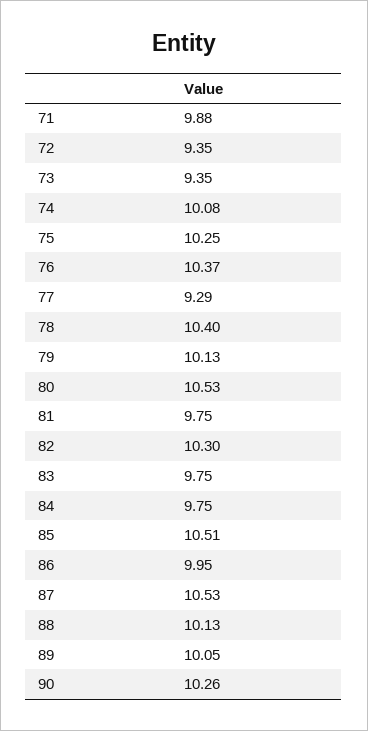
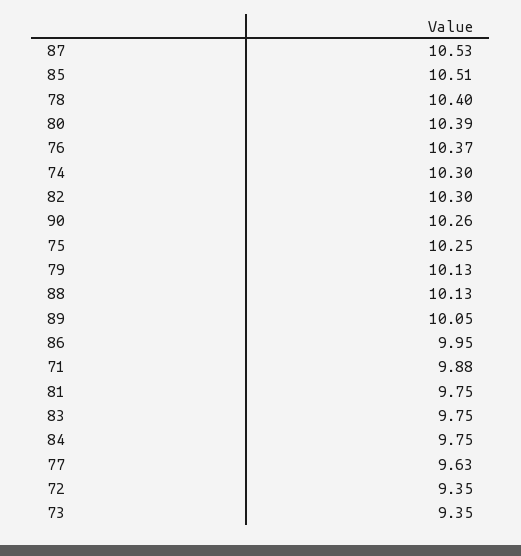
74: 10.08 -> 10.3
77: 9.29 -> 9.63
80: 10.53 -> 10.39

